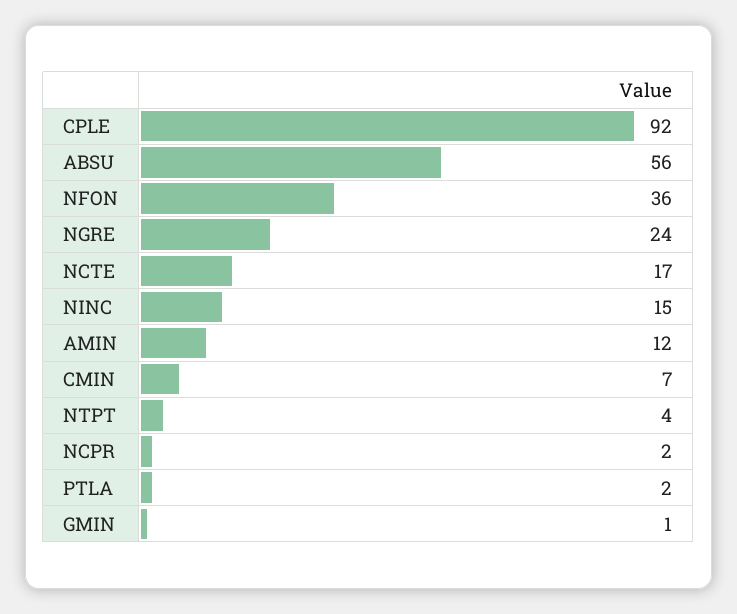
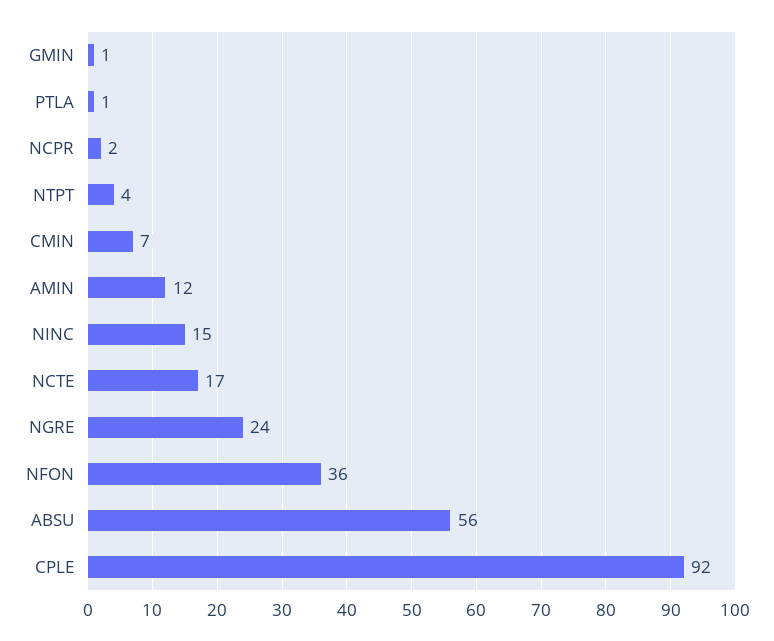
PTLA: 2 -> 1

